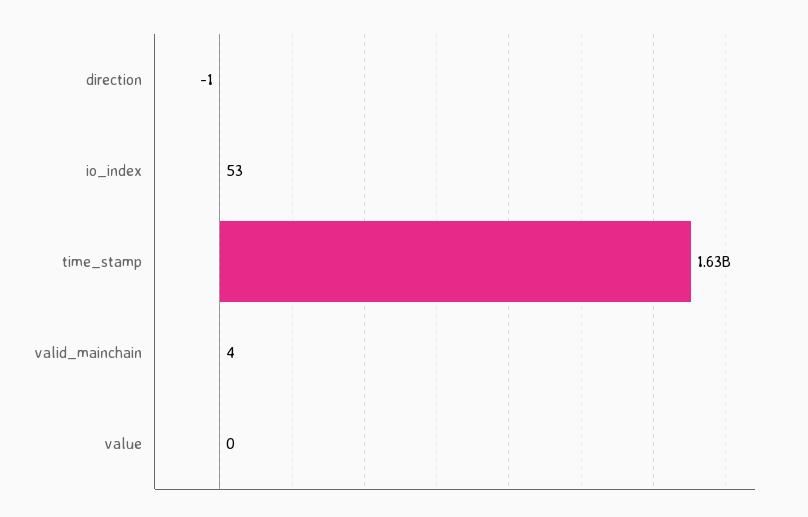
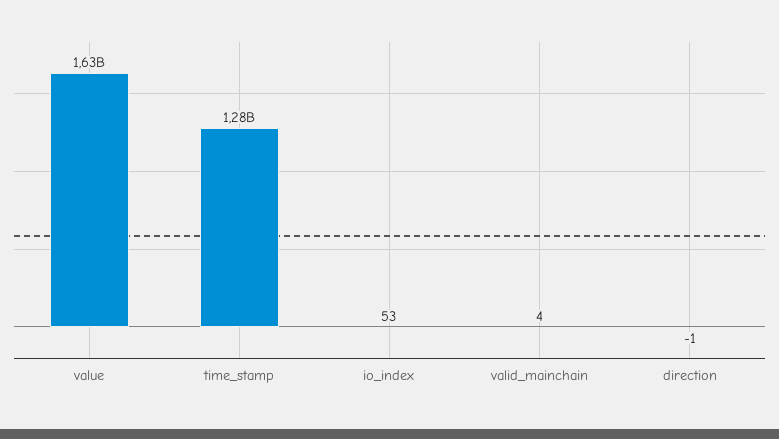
time_stamp: 1630000000 -> 1280000000
value: 0 -> 1630000000

